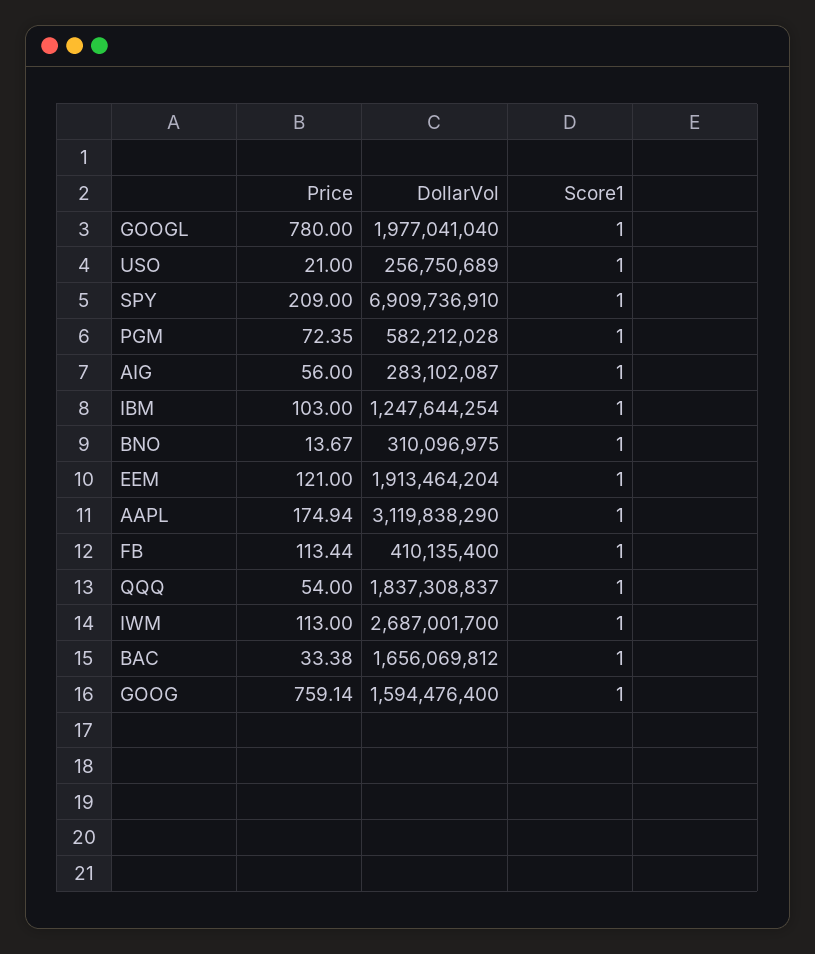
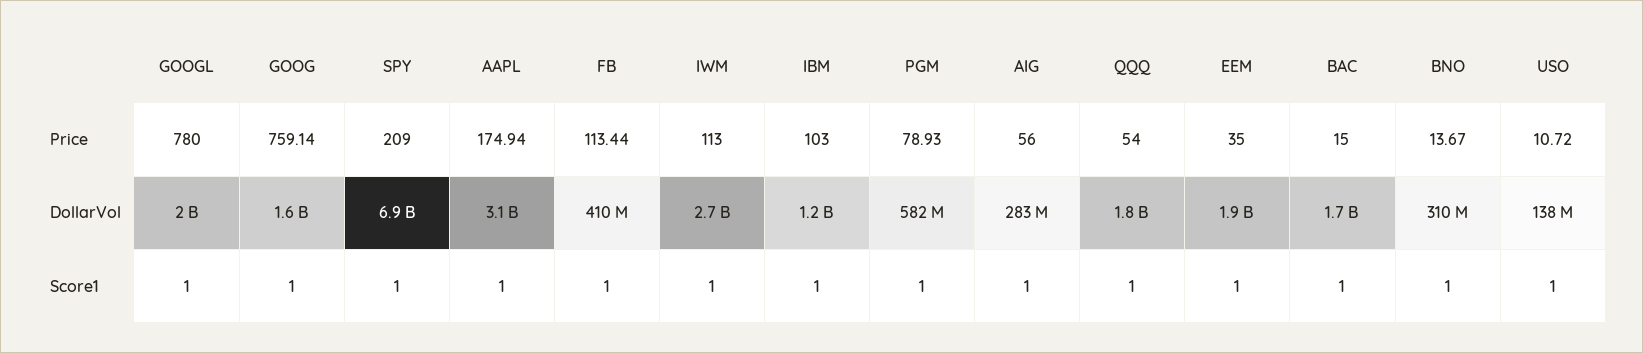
Price, USO: 21 -> 10.72
DollarVol, USO: 256750689 -> 138000000
Price, PGM: 72.35 -> 78.93
Price, EEM: 121 -> 35
Price, BAC: 33.38 -> 15

